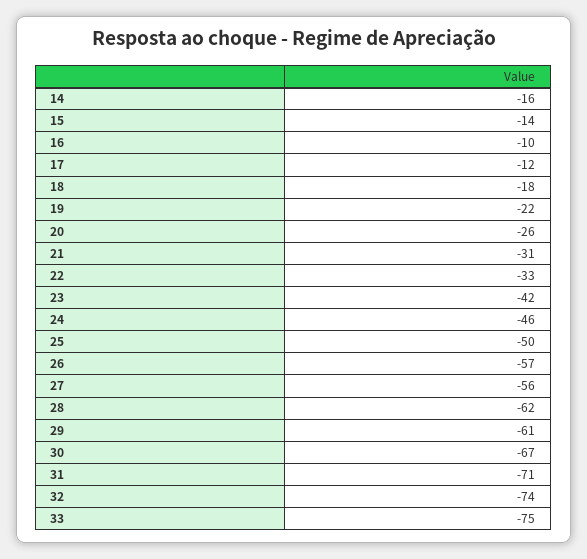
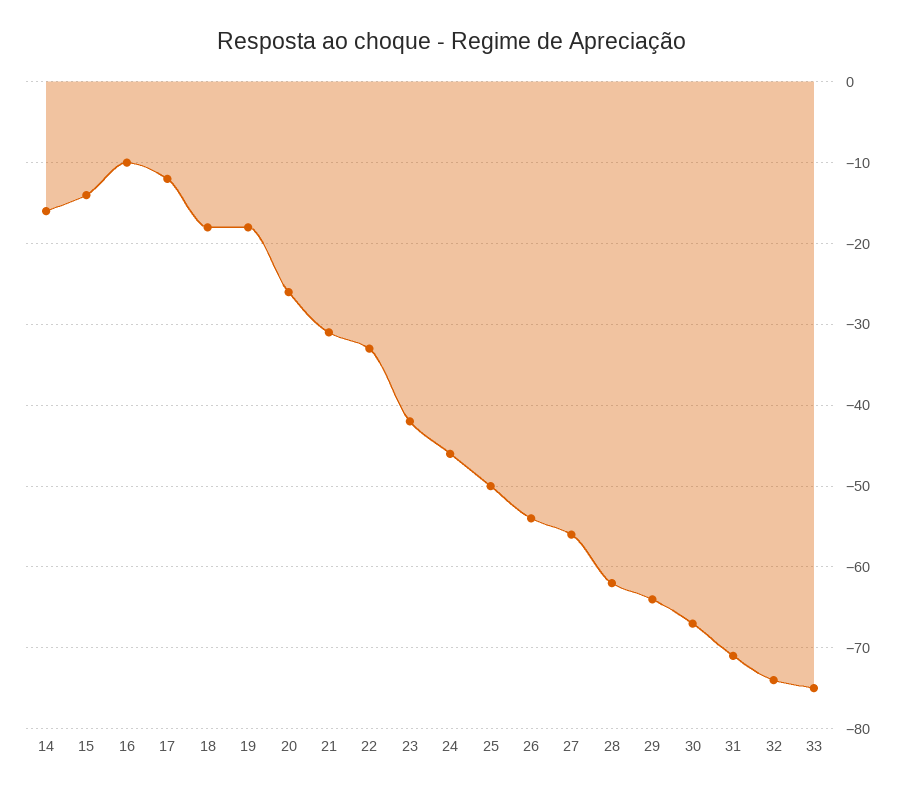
19: -22 -> -18
26: -57 -> -54
29: -61 -> -64

